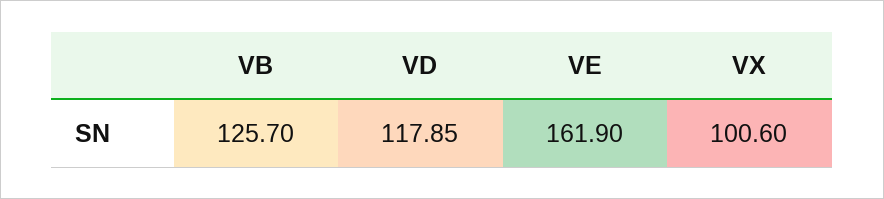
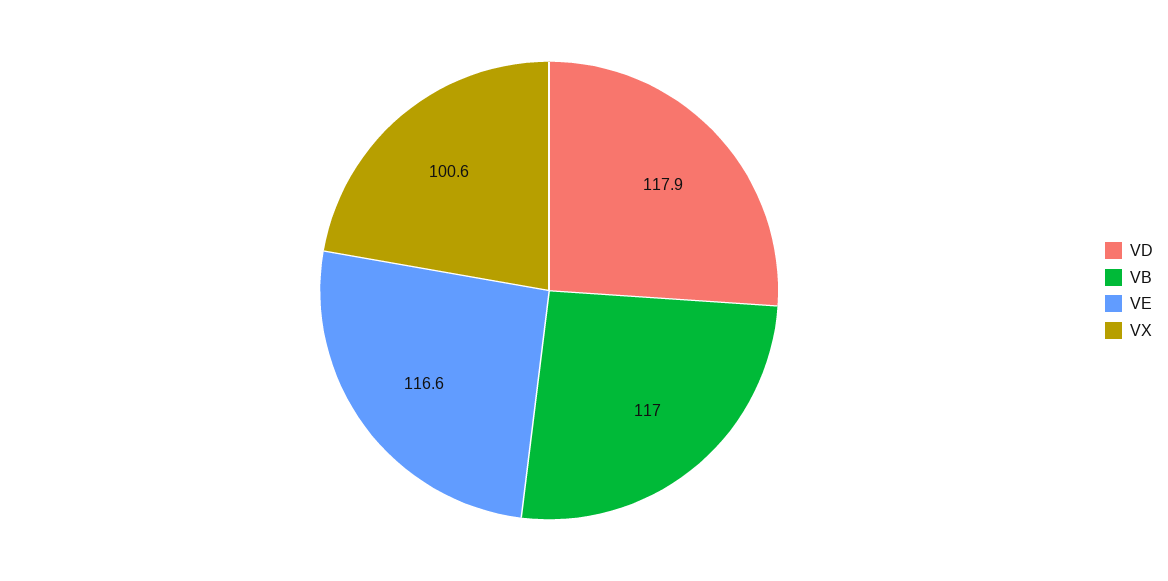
VB: 125.7 -> 117
VE: 161.9 -> 116.6

